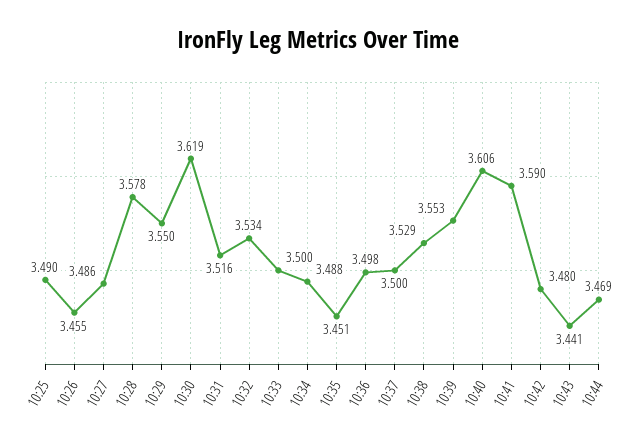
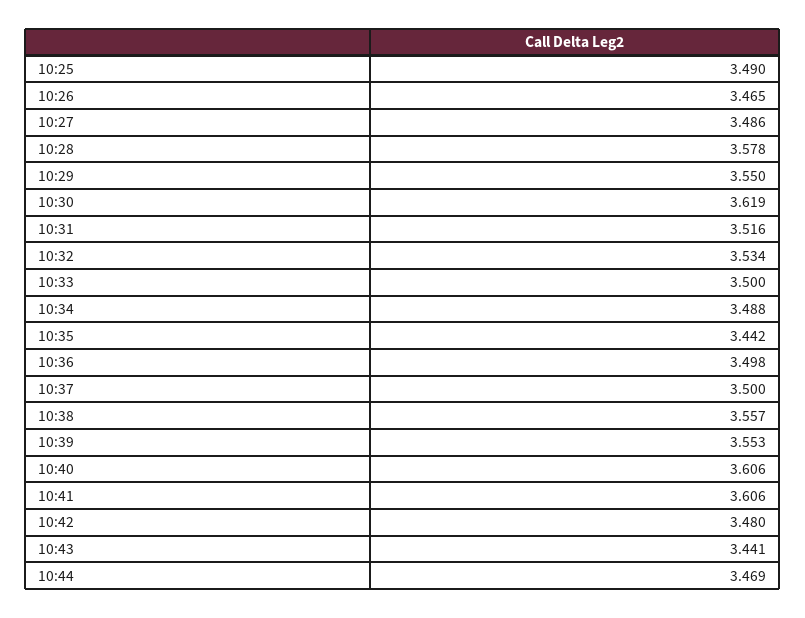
10:26: 3.455 -> 3.465
10:35: 3.451 -> 3.442
10:38: 3.529 -> 3.557
10:41: 3.59 -> 3.606

